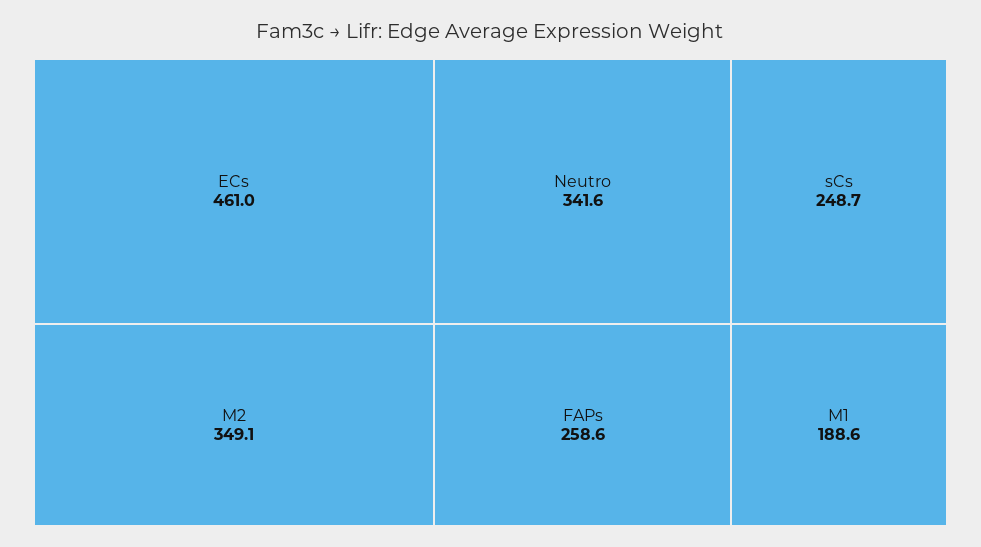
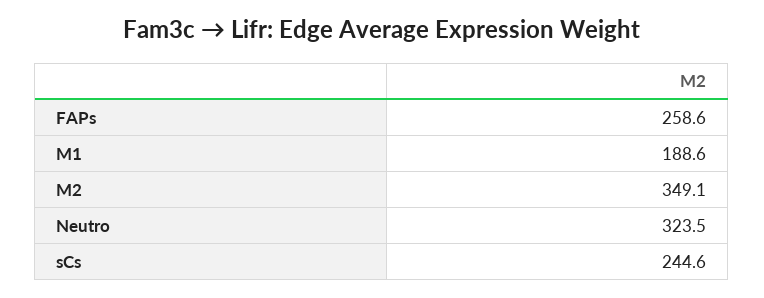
ECs: 461 -> none
Neutro: 341.6 -> 323.5
sCs: 248.7 -> 244.6

